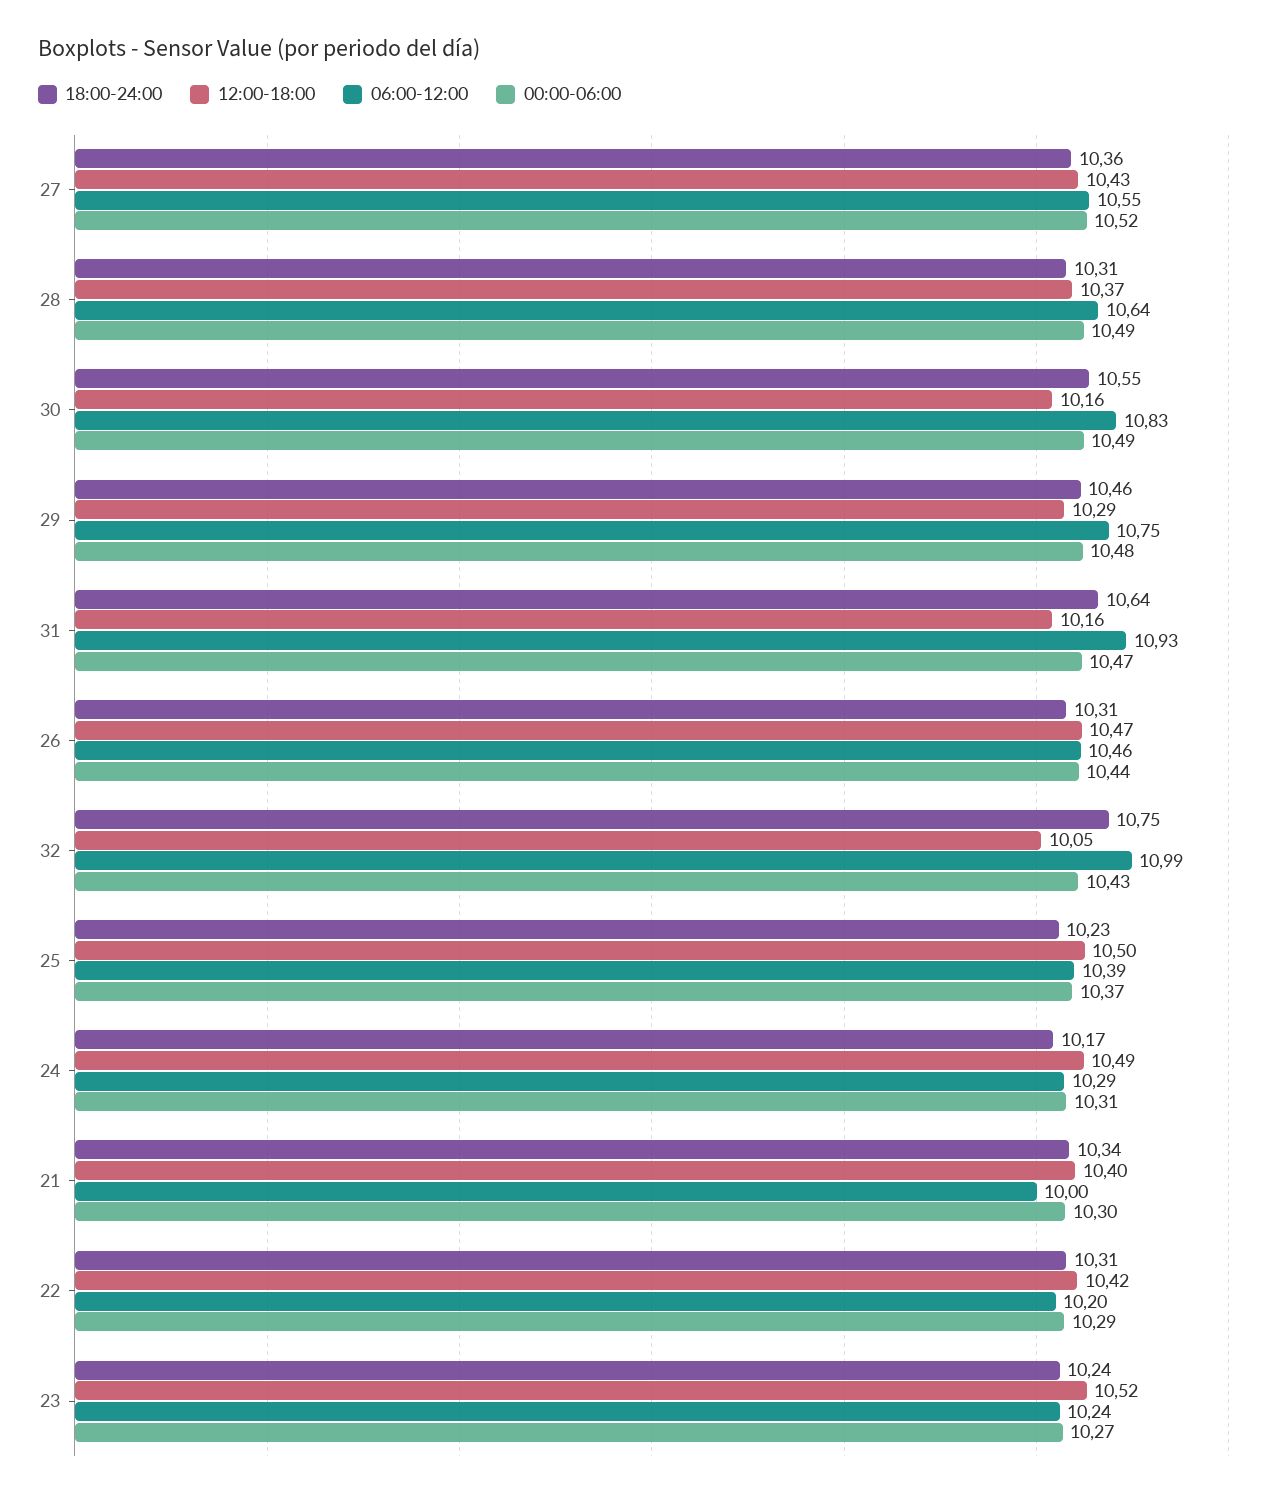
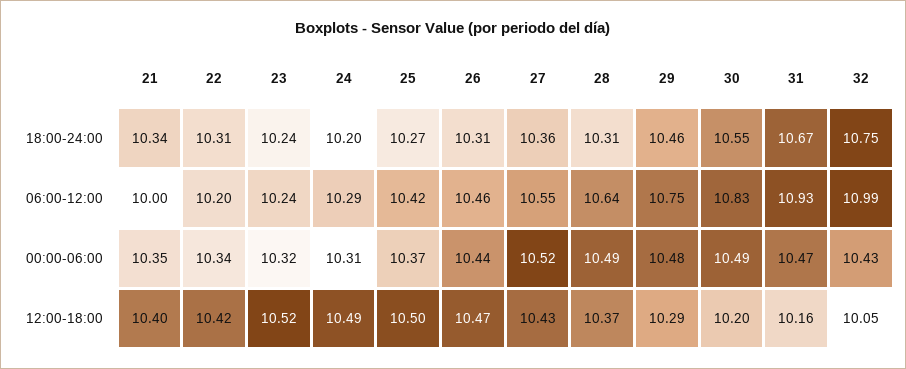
12:00-18:00, 30: 10.16 -> 10.2
18:00-24:00, 31: 10.64 -> 10.67
18:00-24:00, 25: 10.23 -> 10.27
06:00-12:00, 25: 10.39 -> 10.42
18:00-24:00, 24: 10.17 -> 10.2
00:00-06:00, 21: 10.3 -> 10.35
00:00-06:00, 22: 10.29 -> 10.34
00:00-06:00, 23: 10.27 -> 10.32

